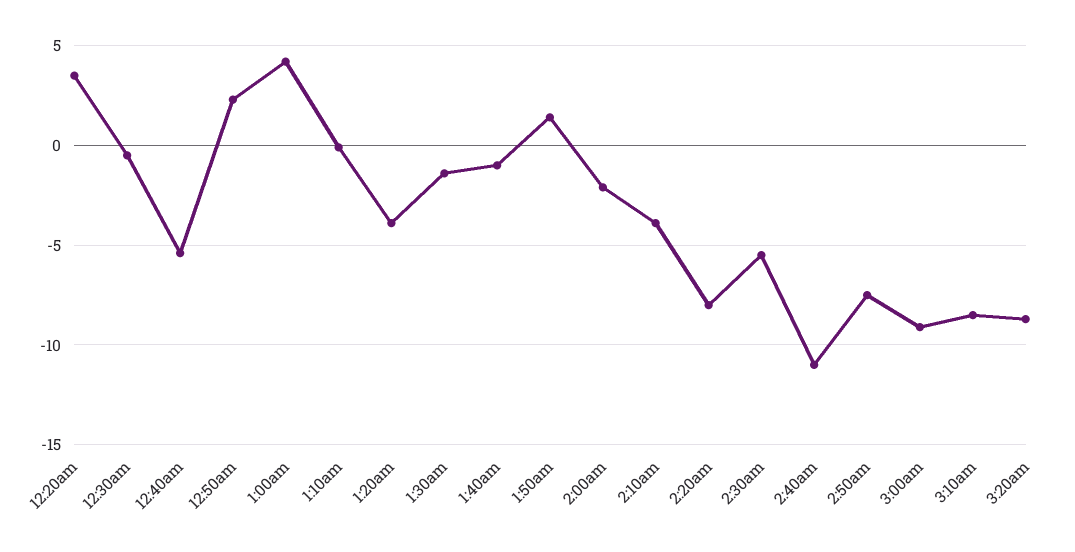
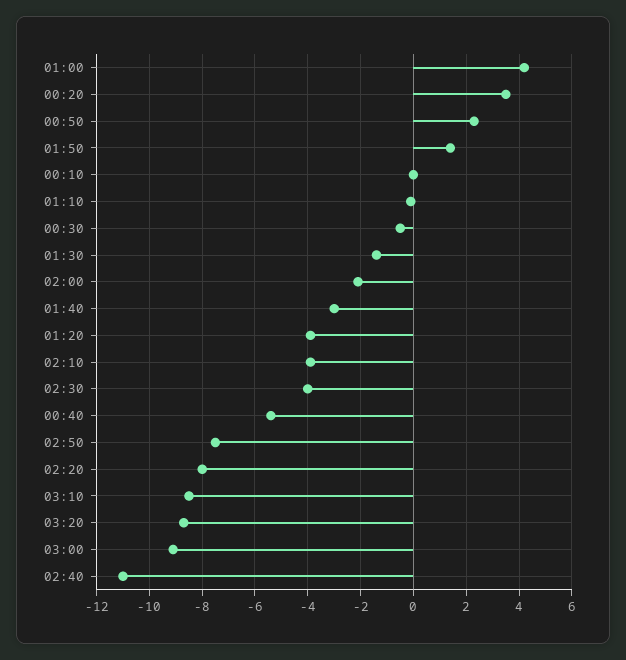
1:40am: -1 -> -3
2:30am: -5.5 -> -4
00:10: none -> 0

